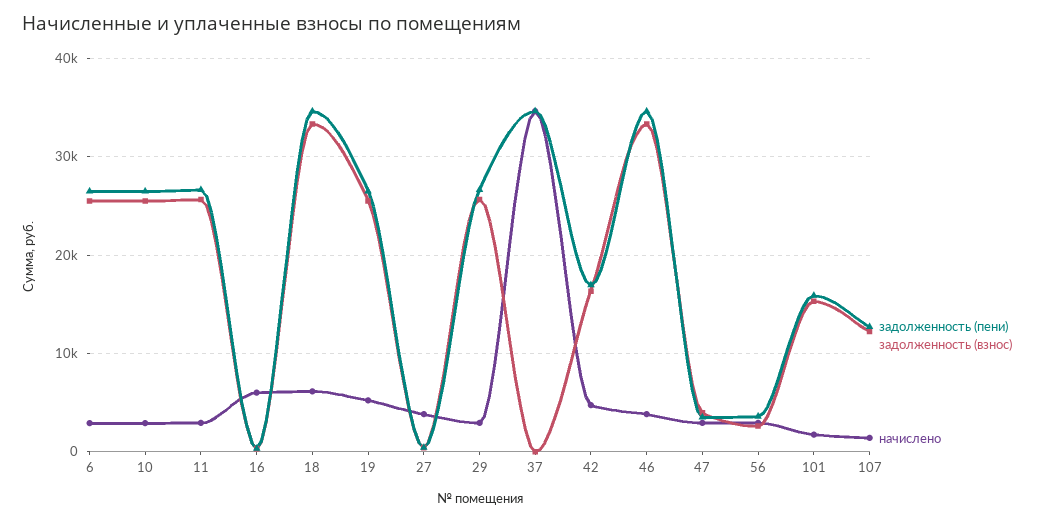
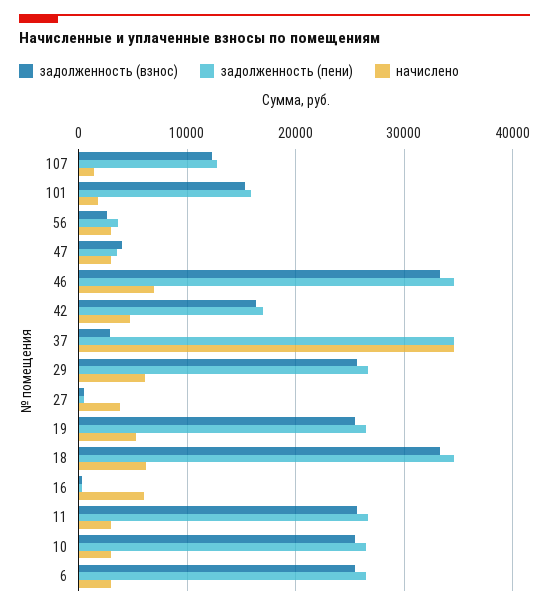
начислено, 29: 3000 -> 6000
задолженность (взнос), 37: 0 -> 3000
начислено, 46: 4000 -> 7000

